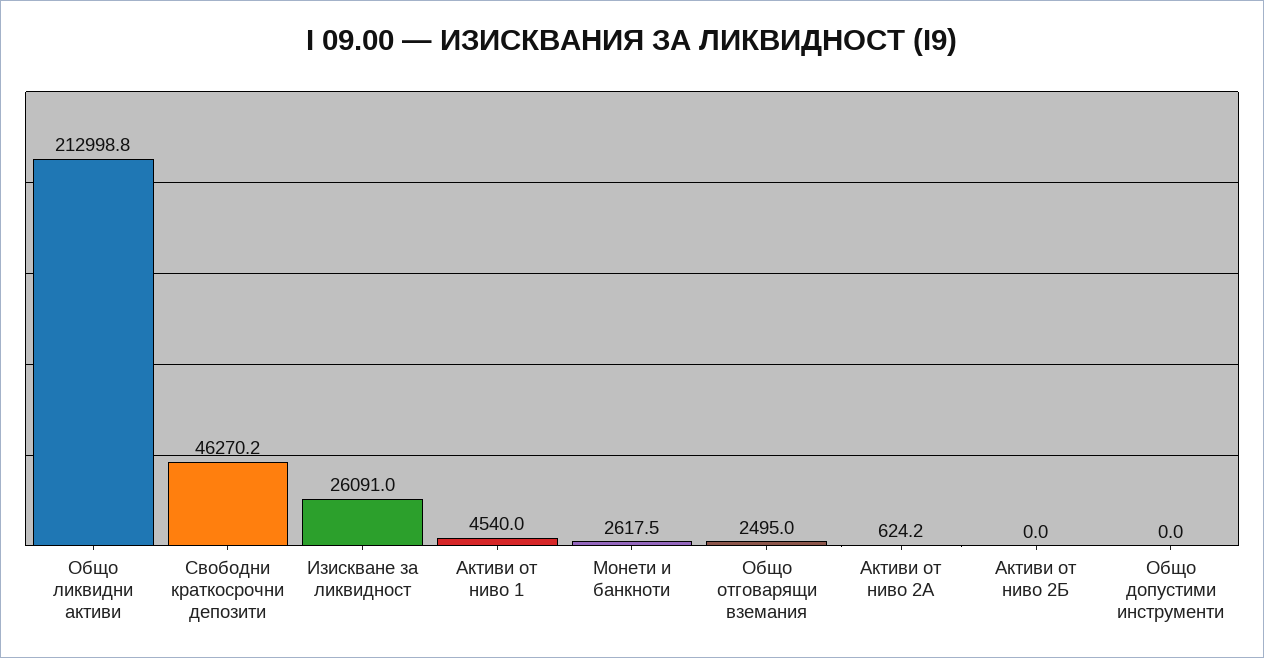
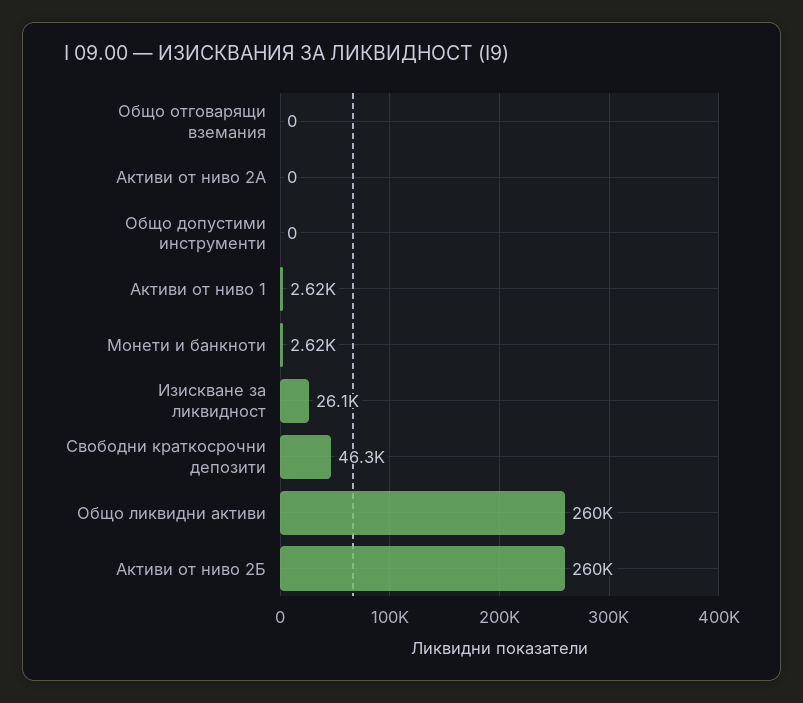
Общо ликвидни активи: 212998.8 -> 260000
Активи от ниво 1: 4540 -> 2620
Общо отговарящи вземания: 2495 -> 0
Активи от ниво 2А: 624.2 -> 0
Активи от ниво 2Б: 0 -> 260000

